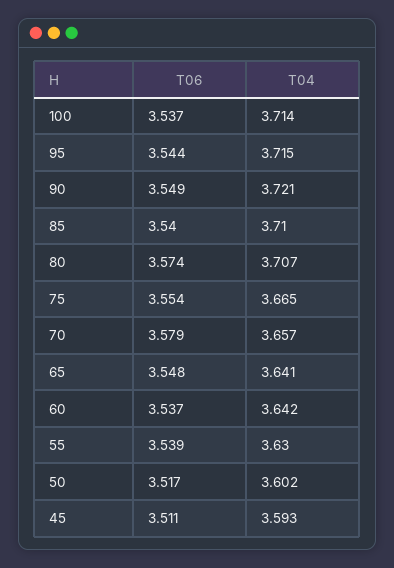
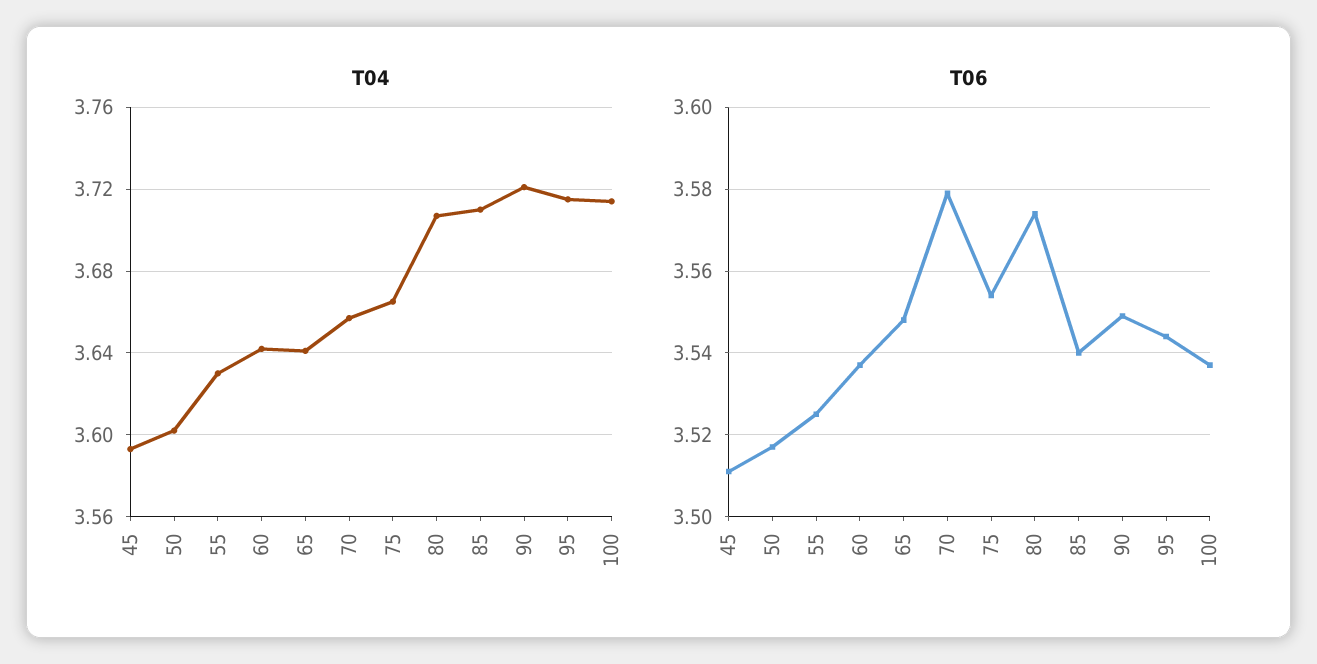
T06, 55: 3.539 -> 3.525

